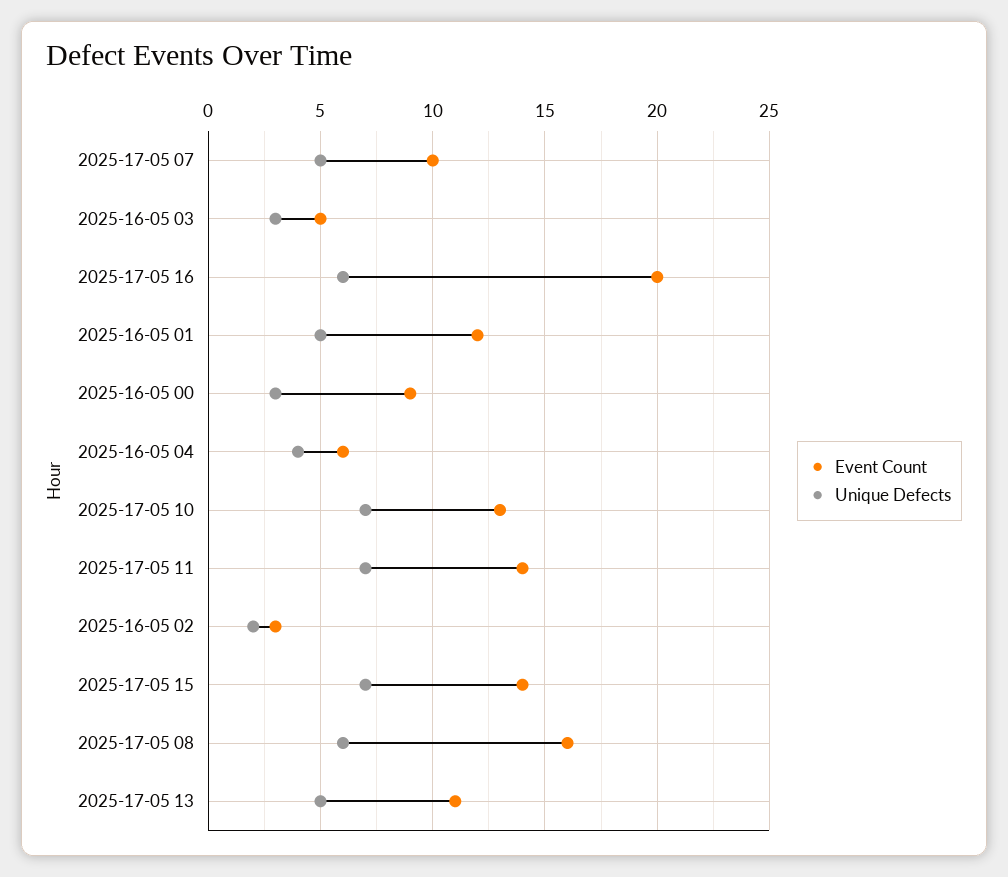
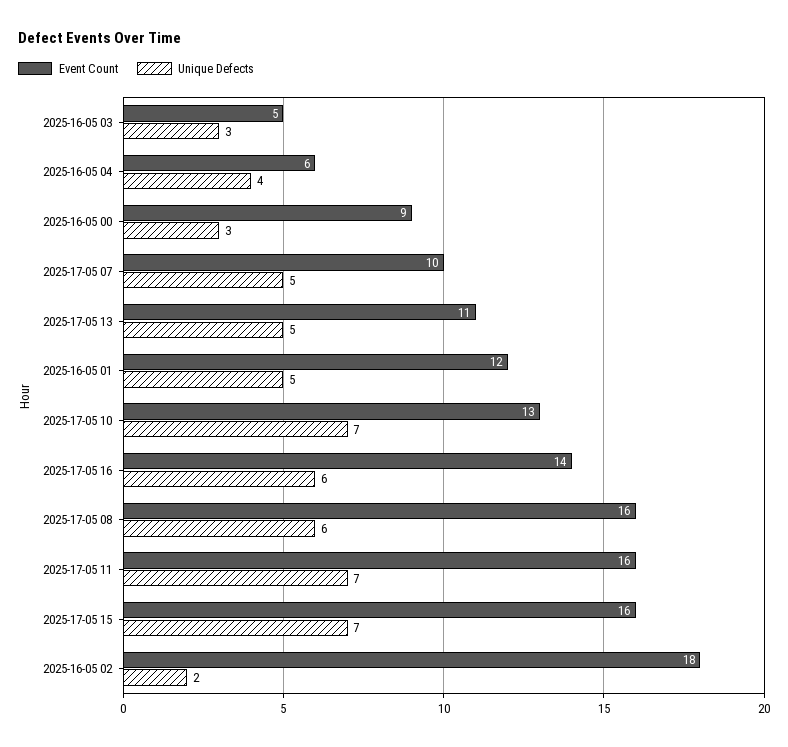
Event Count, 2025-17-05 16: 20 -> 14
Event Count, 2025-17-05 11: 14 -> 16
Event Count, 2025-16-05 02: 3 -> 18
Event Count, 2025-17-05 15: 14 -> 16

